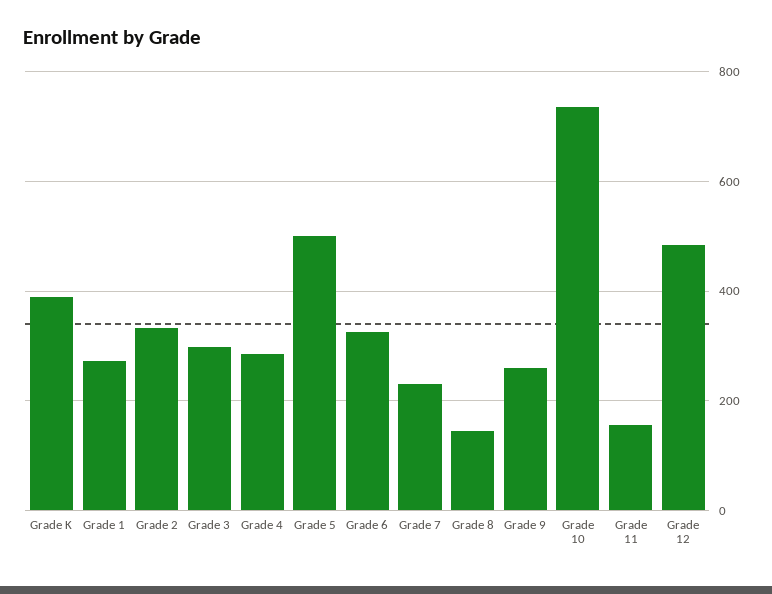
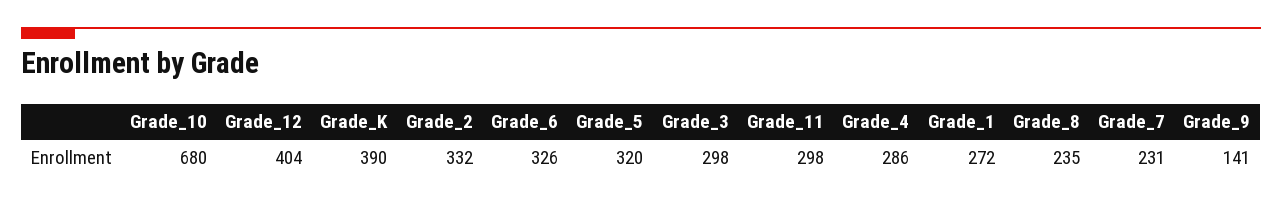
Grade 5: 500 -> 320
Grade 8: 140 -> 235
Grade 9: 260 -> 141
Grade 10: 740 -> 680
Grade 11: 160 -> 298
Grade 12: 480 -> 404

